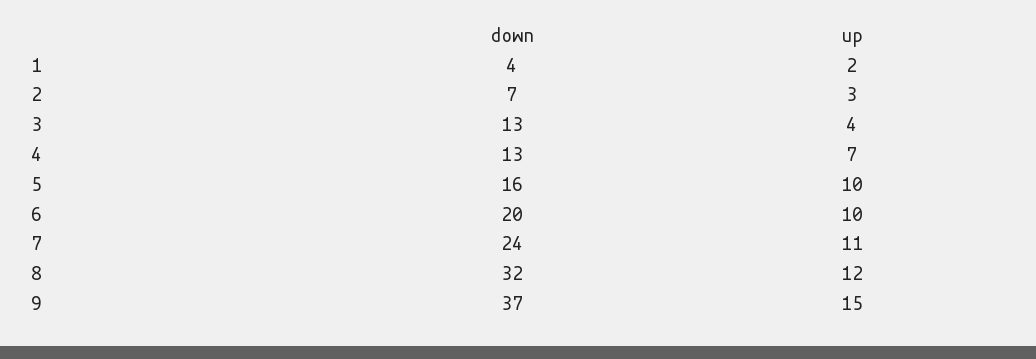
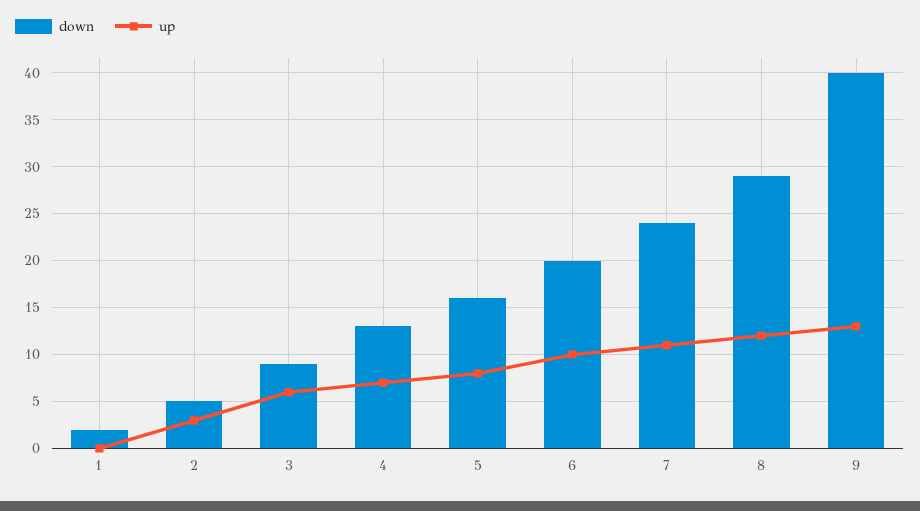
down, 1: 4 -> 2
up, 1: 2 -> 0
down, 2: 7 -> 5
down, 3: 13 -> 9
up, 3: 4 -> 6
up, 5: 10 -> 8
down, 8: 32 -> 29
down, 9: 37 -> 40
up, 9: 15 -> 13

